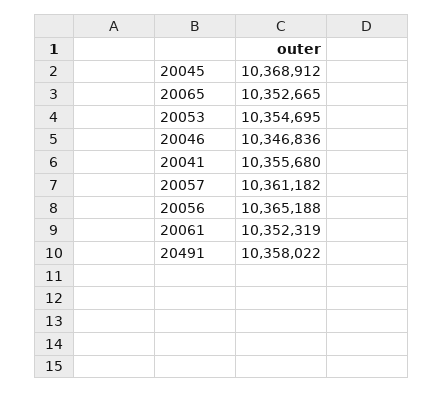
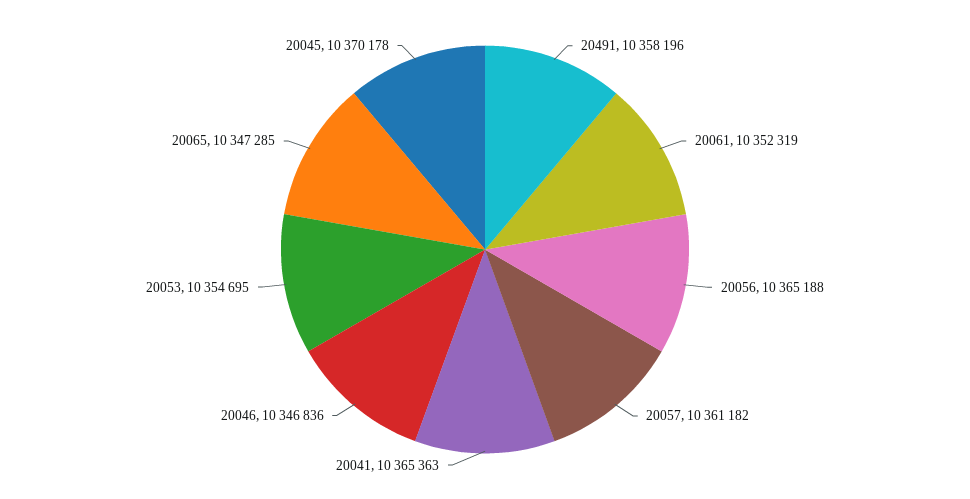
20045: 10368912 -> 10370178
20065: 10352665 -> 10347285
20041: 10355680 -> 10365363
20491: 10358022 -> 10358196

